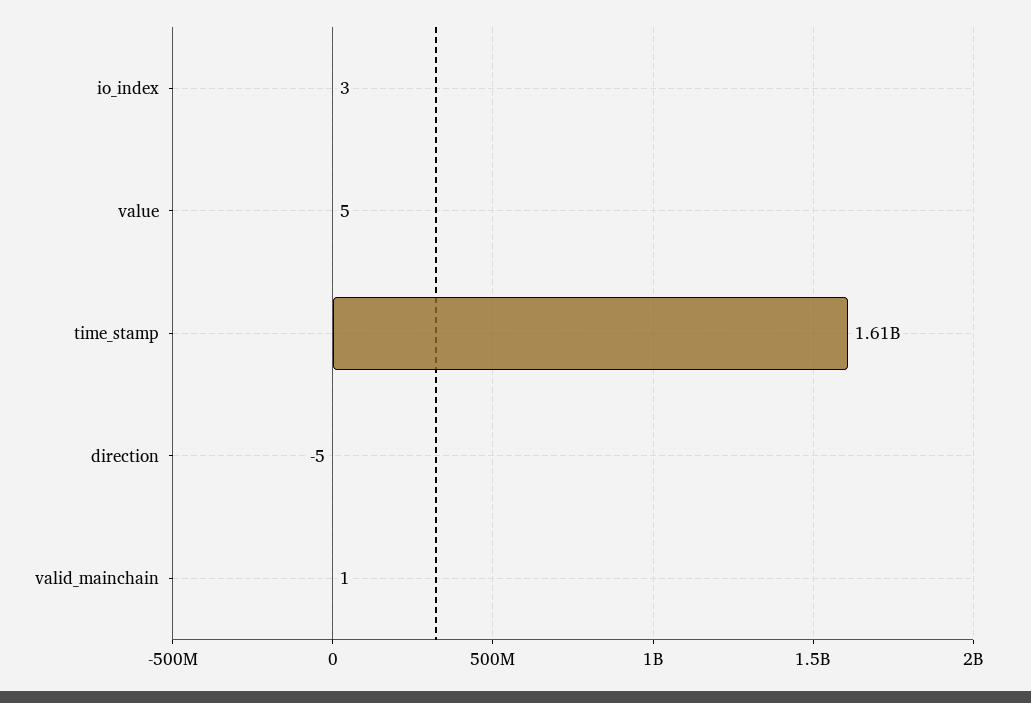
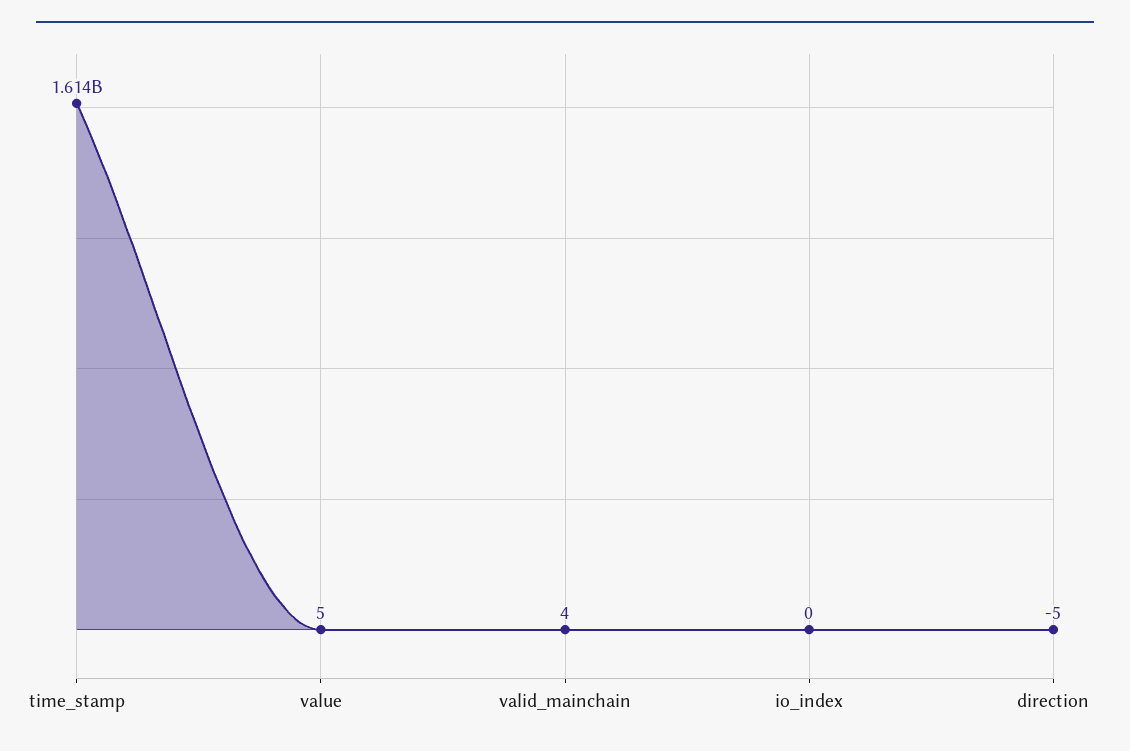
io_index: 3 -> 0
valid_mainchain: 1 -> 4

